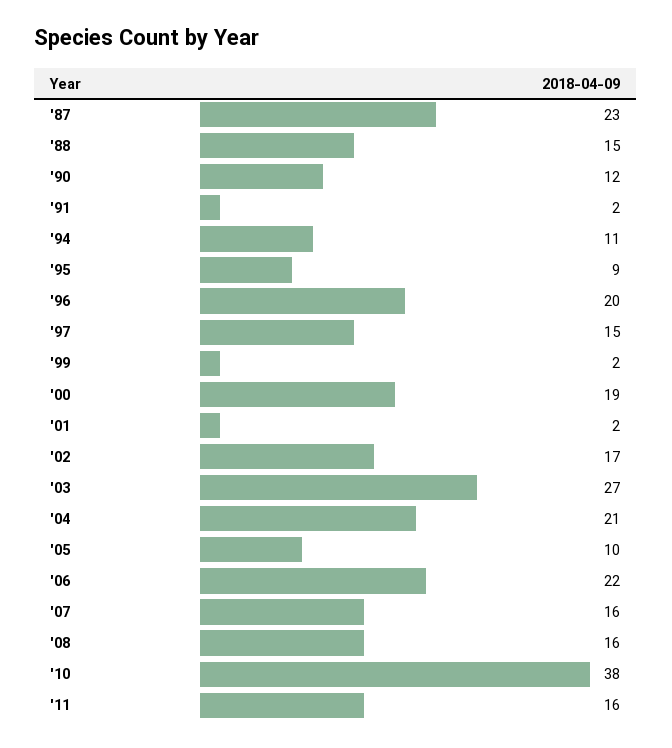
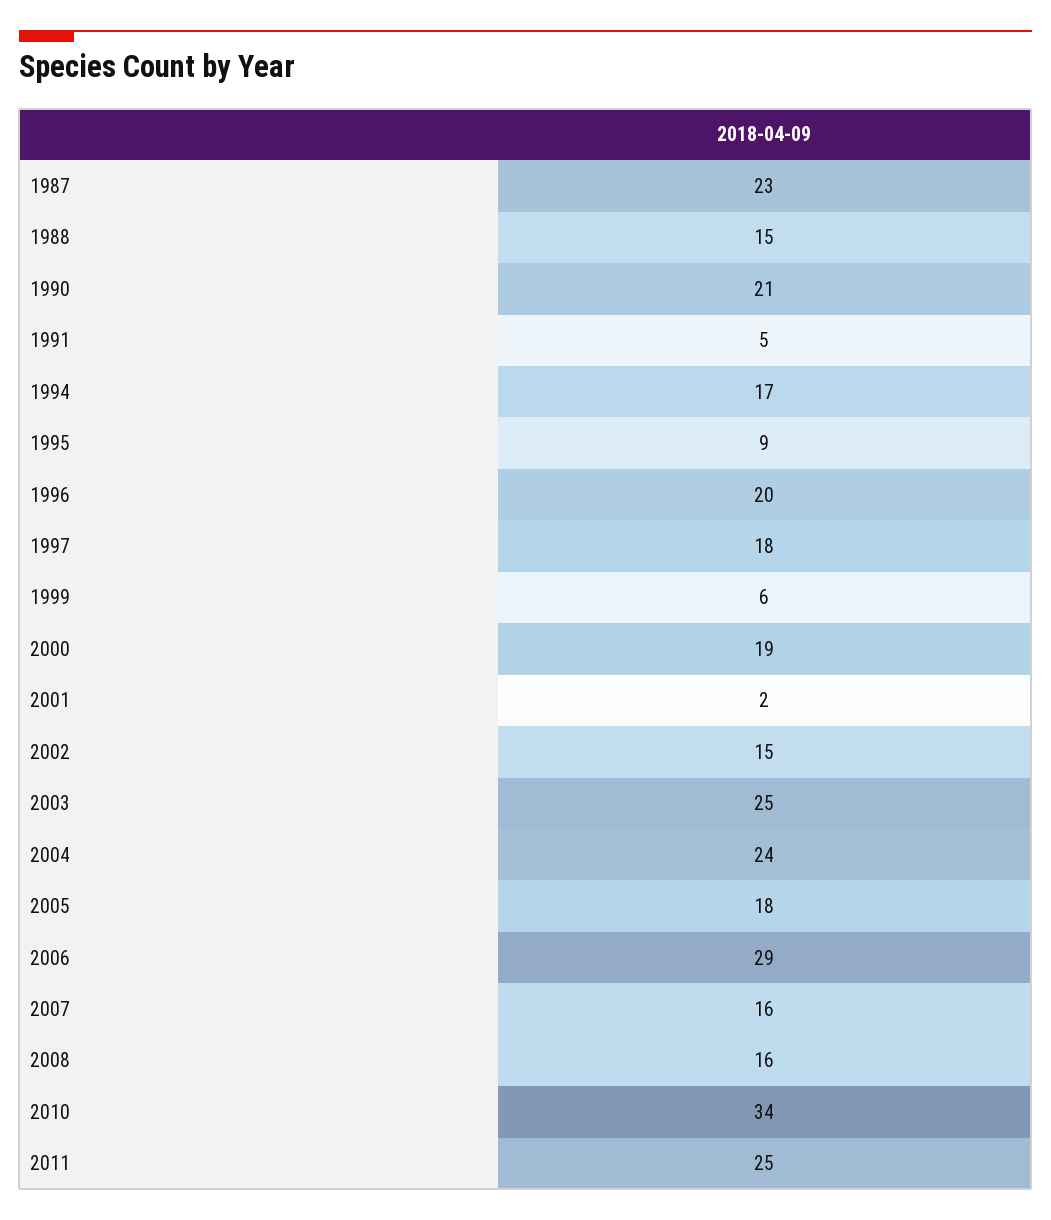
'90: 12 -> 21
'91: 2 -> 5
'94: 11 -> 17
'97: 15 -> 18
'99: 2 -> 6
'02: 17 -> 15
'03: 27 -> 25
'04: 21 -> 24
'05: 10 -> 18
'06: 22 -> 29
'10: 38 -> 34
'11: 16 -> 25

